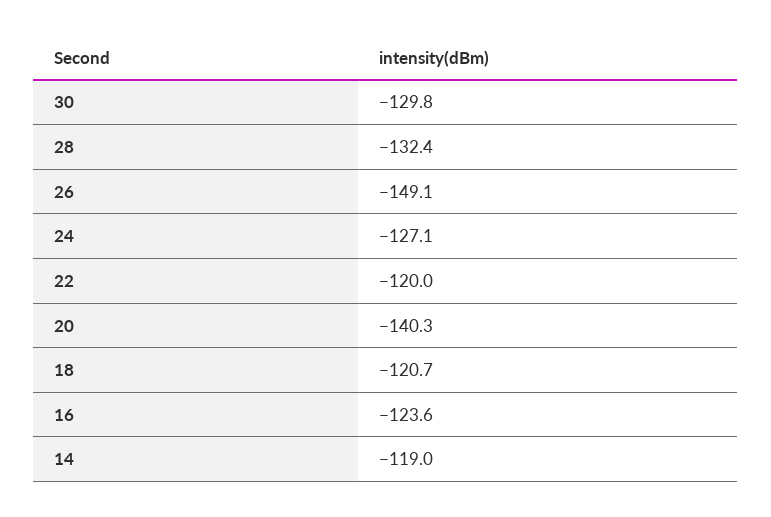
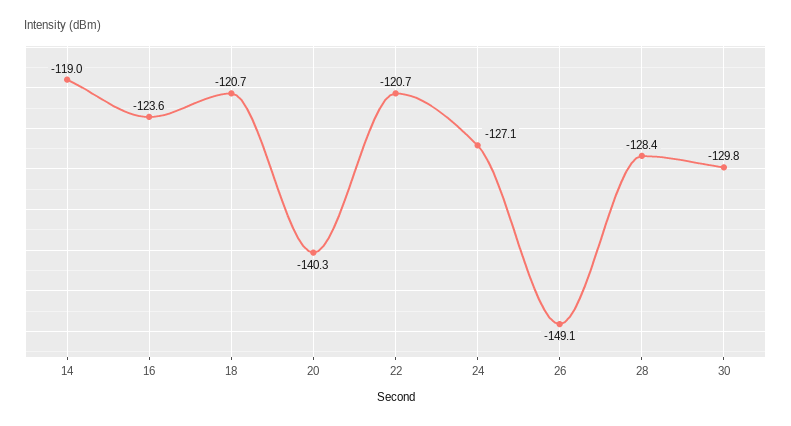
28: -132.4 -> -128.4
22: -120 -> -120.7

